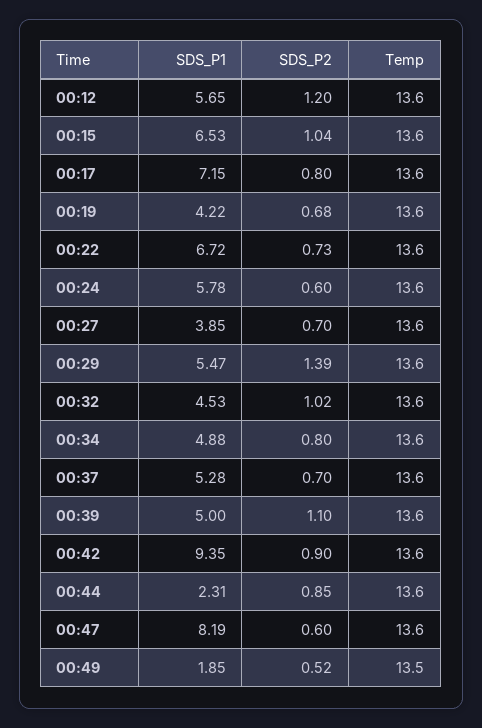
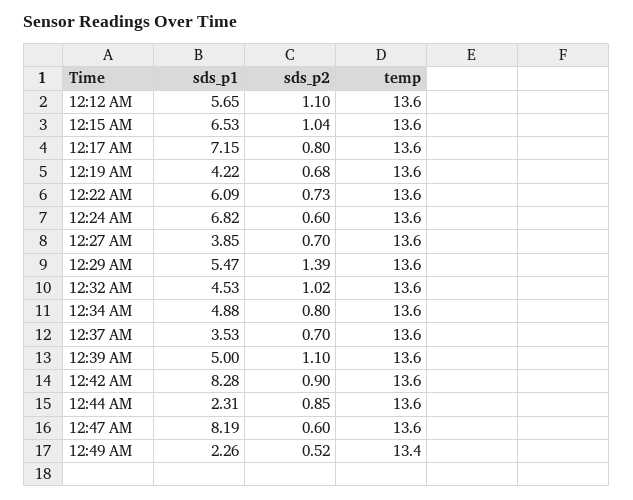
SDS_P2, 00:12: 1.2 -> 1.1
SDS_P1, 00:22: 6.72 -> 6.09
SDS_P1, 00:24: 5.78 -> 6.82
SDS_P1, 00:37: 5.28 -> 3.53
SDS_P1, 00:42: 9.35 -> 8.28
SDS_P1, 00:49: 1.85 -> 2.26
Temp, 00:49: 13.5 -> 13.4

